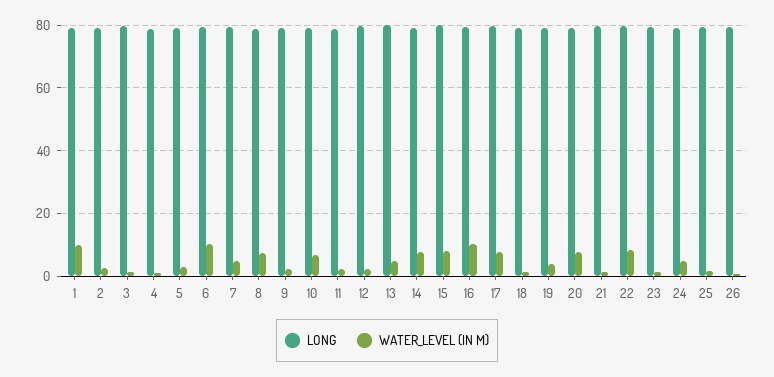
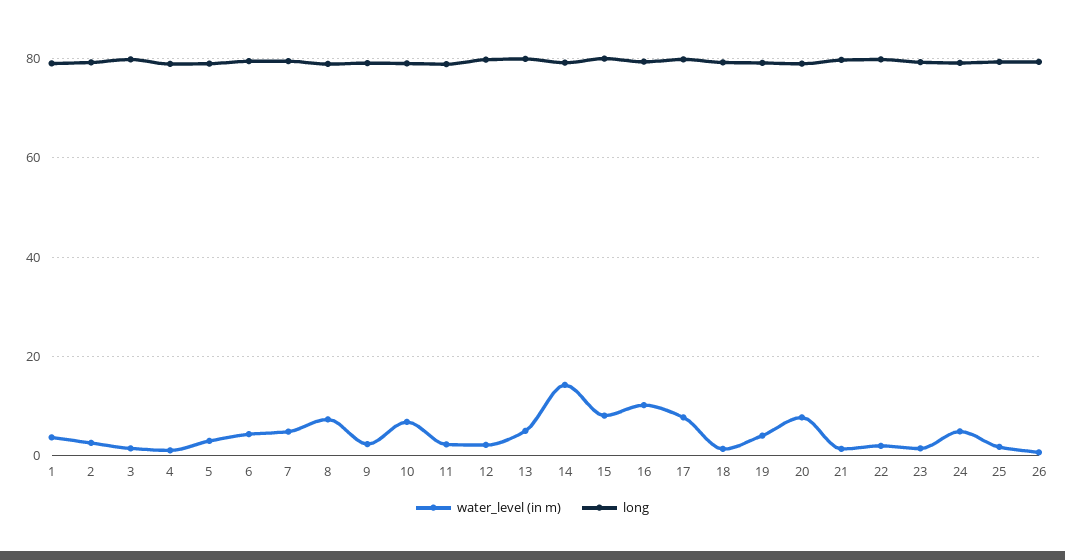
WATER_LEVEL (IN M), 1: 10 -> 4
WATER_LEVEL (IN M), 6: 10 -> 4
WATER_LEVEL (IN M), 14: 8 -> 14
WATER_LEVEL (IN M), 22: 8 -> 2

